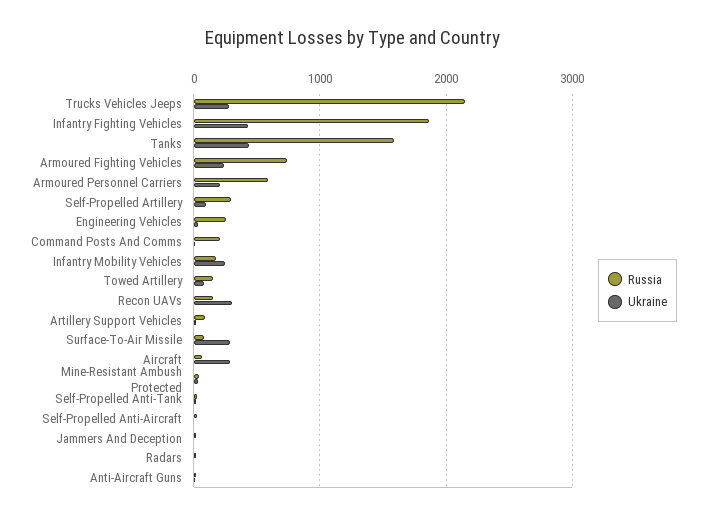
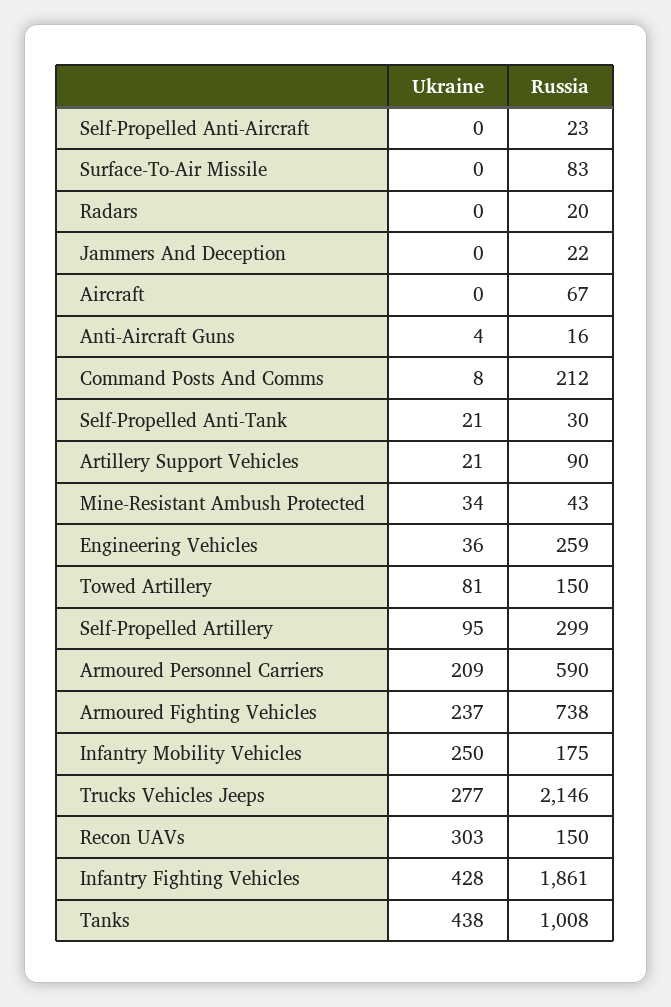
Russia, Tanks: 1600 -> 1008
Ukraine, Surface-To-Air Missile: 300 -> 0
Ukraine, Aircraft: 300 -> 0

